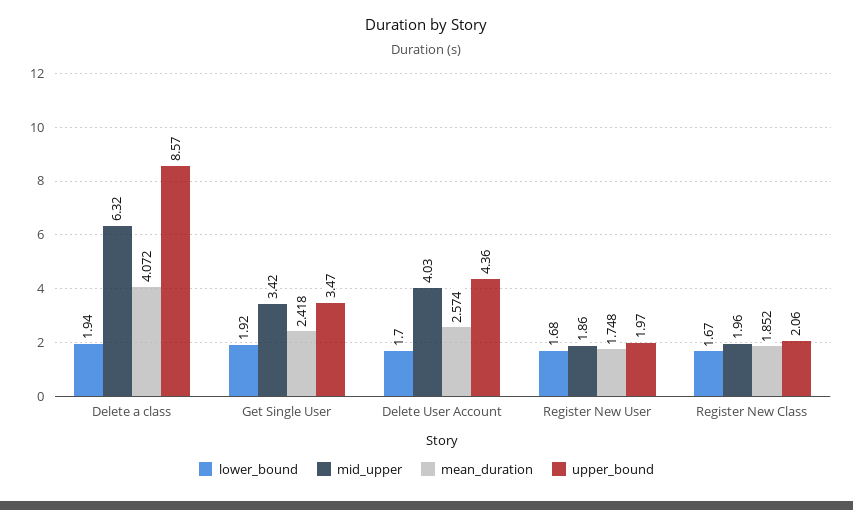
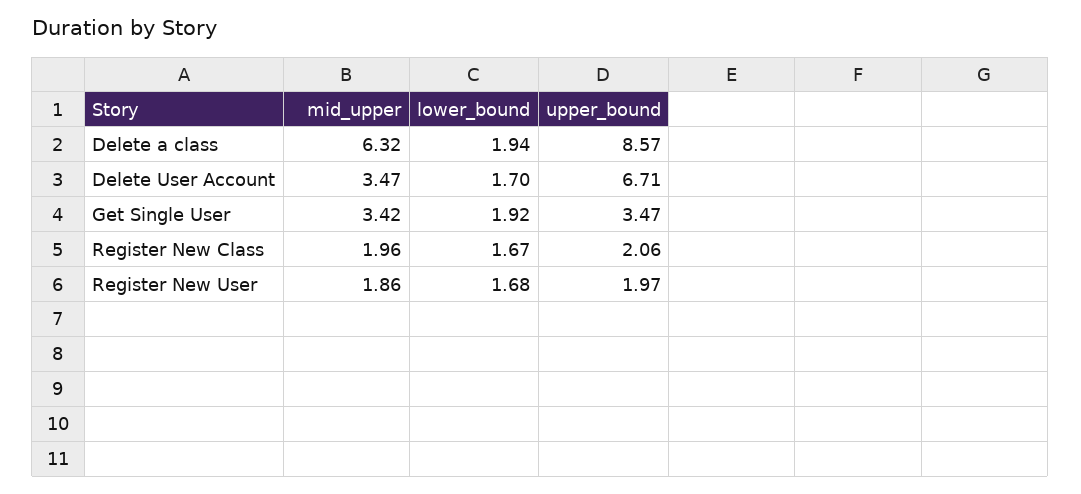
mean_duration, Delete a class: 4.072 -> none
mean_duration, Get Single User: 2.418 -> none
mid_upper, Delete User Account: 4.03 -> 3.47
mean_duration, Delete User Account: 2.574 -> none
upper_bound, Delete User Account: 4.36 -> 6.71
mean_duration, Register New User: 1.748 -> none
mean_duration, Register New Class: 1.852 -> none

